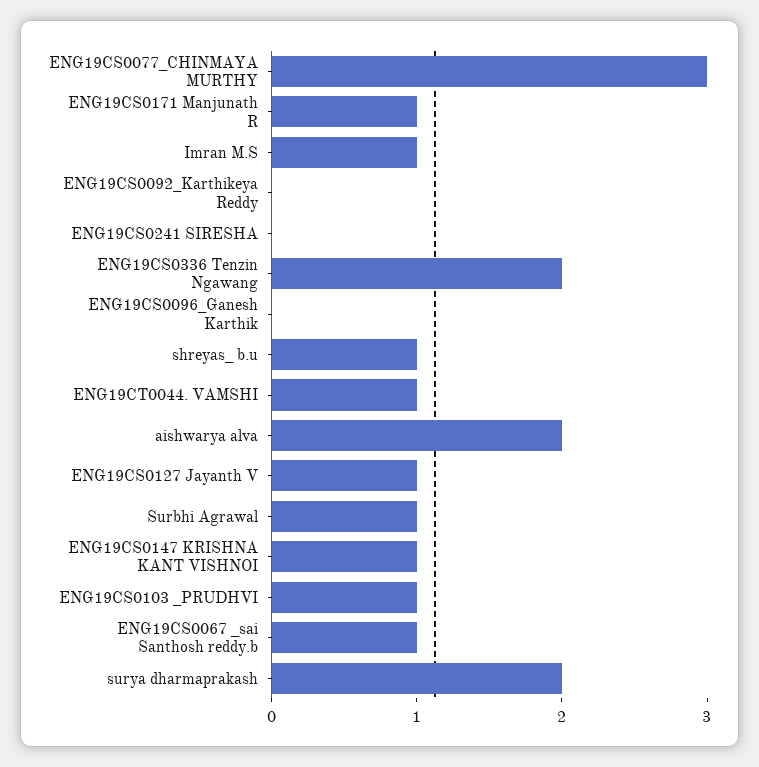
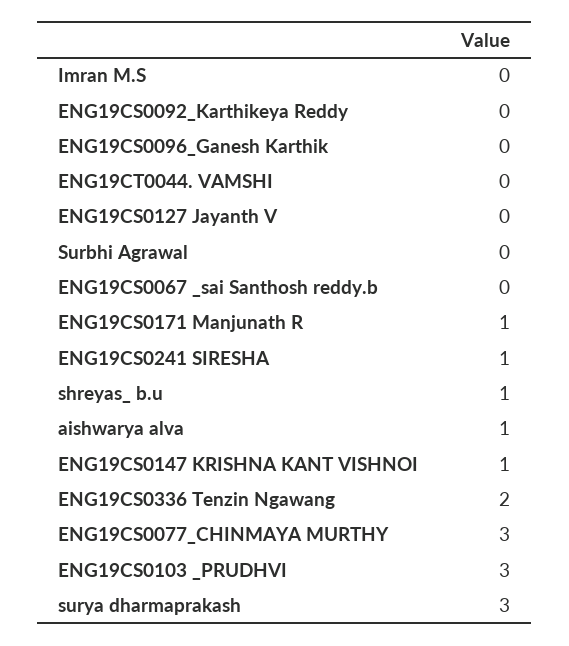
Imran M.S: 1 -> 0
ENG19CS0241 SIRESHA: 0 -> 1
ENG19CT0044. VAMSHI: 1 -> 0
aishwarya alva: 2 -> 1
ENG19CS0127 Jayanth V: 1 -> 0
Surbhi Agrawal: 1 -> 0
ENG19CS0103 _PRUDHVI: 1 -> 3
ENG19CS0067 _sai Santhosh reddy.b: 1 -> 0
surya dharmaprakash: 2 -> 3

